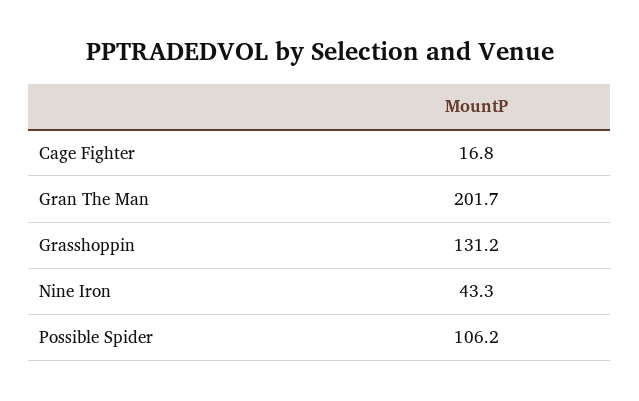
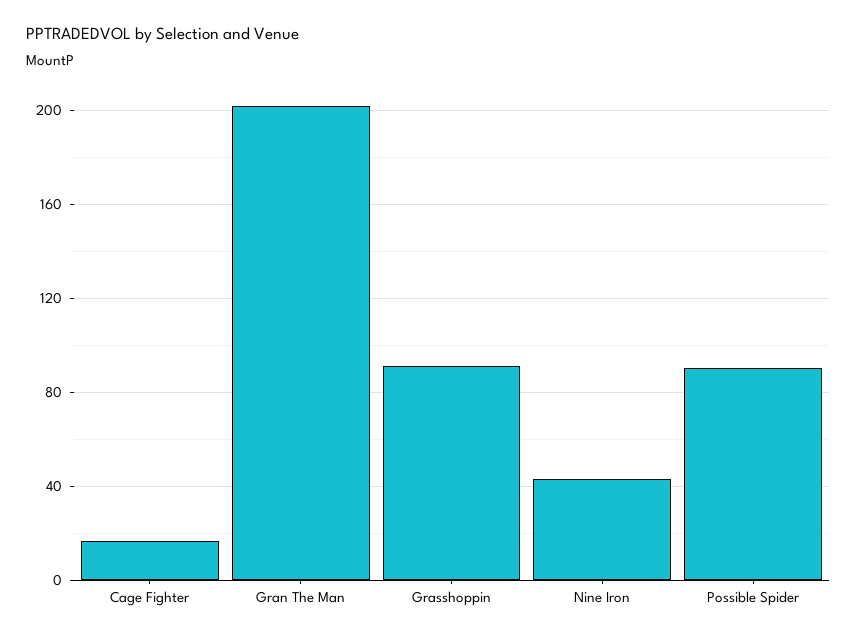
Grasshoppin: 131.2 -> 90
Possible Spider: 106.2 -> 90

